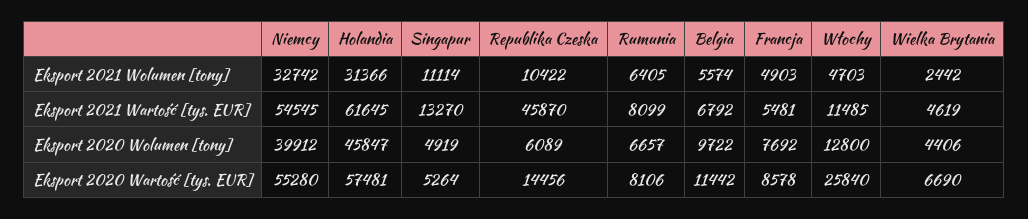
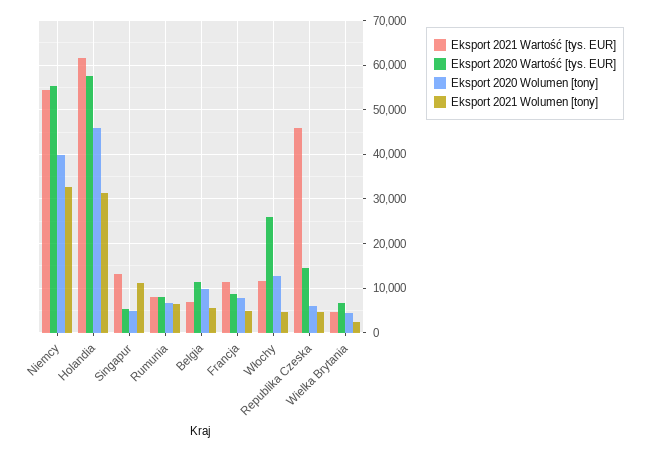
Eksport 2021 Wolumen [tony], Republika Czeska: 10422 -> 4000
Eksport 2021 Wartość [tys. EUR], Francja: 5481 -> 12000

